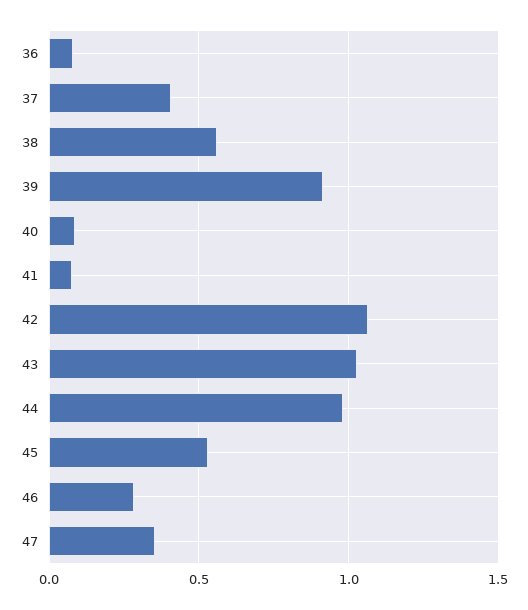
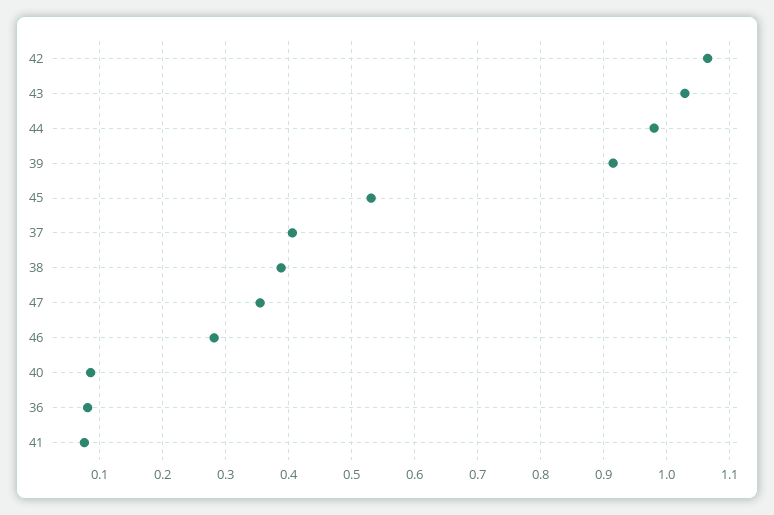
38: 0.55 -> 0.39

